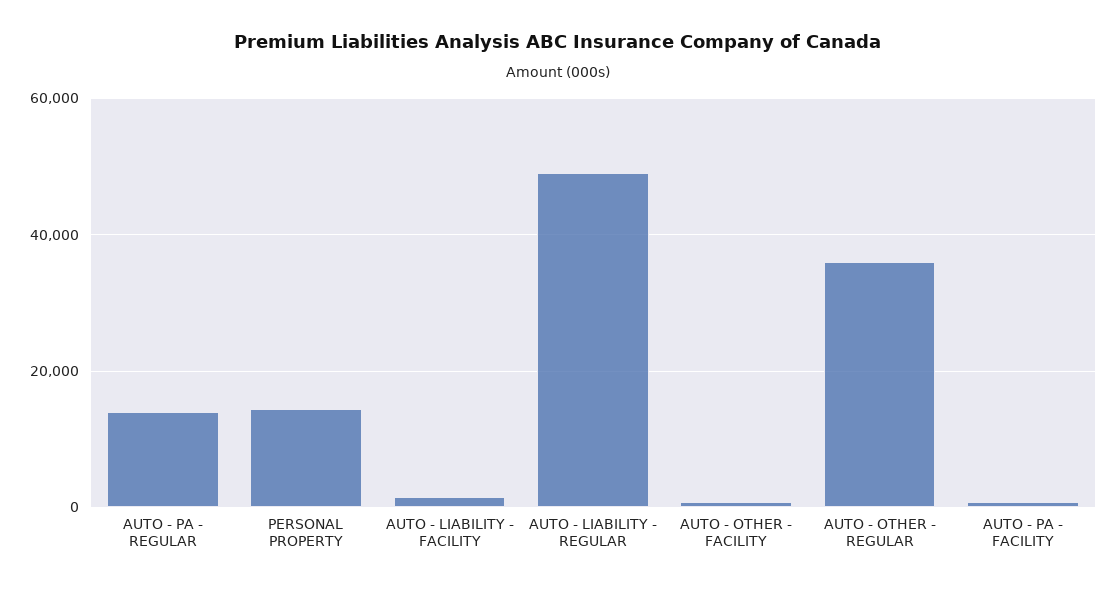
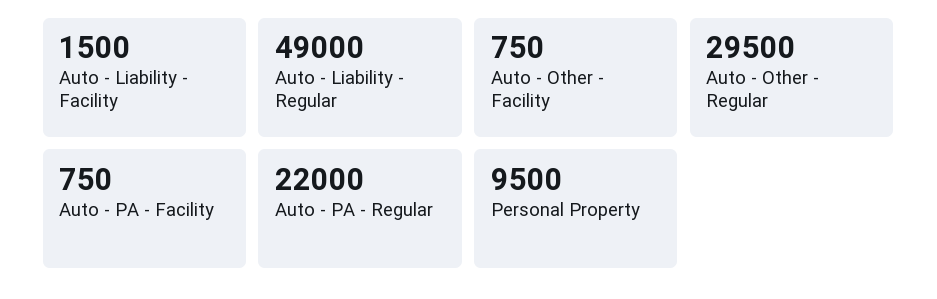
AUTO - PA - REGULAR: 14000 -> 22000
PERSONAL PROPERTY: 14000 -> 9500
AUTO - OTHER - REGULAR: 36000 -> 29500

